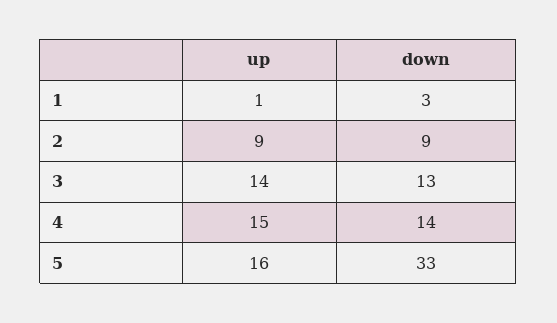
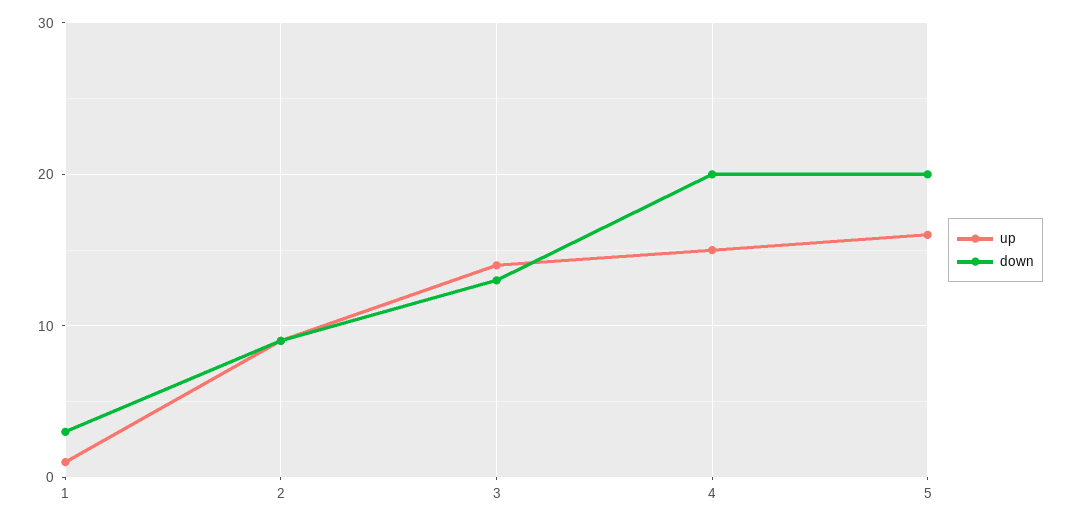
down, 4: 14 -> 20
down, 5: 33 -> 20

